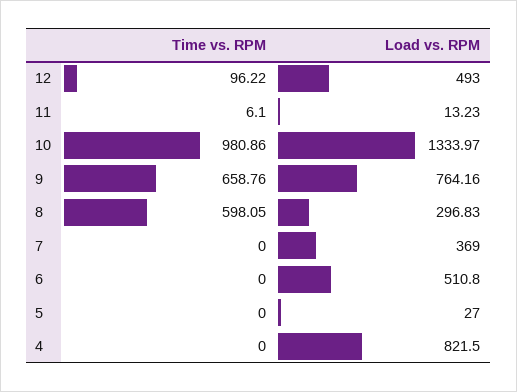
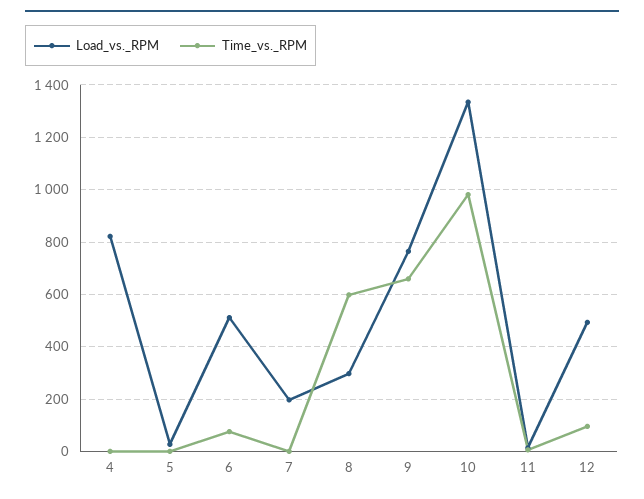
Load vs. RPM, 7: 369 -> 200
Time vs. RPM, 6: 0 -> 75

